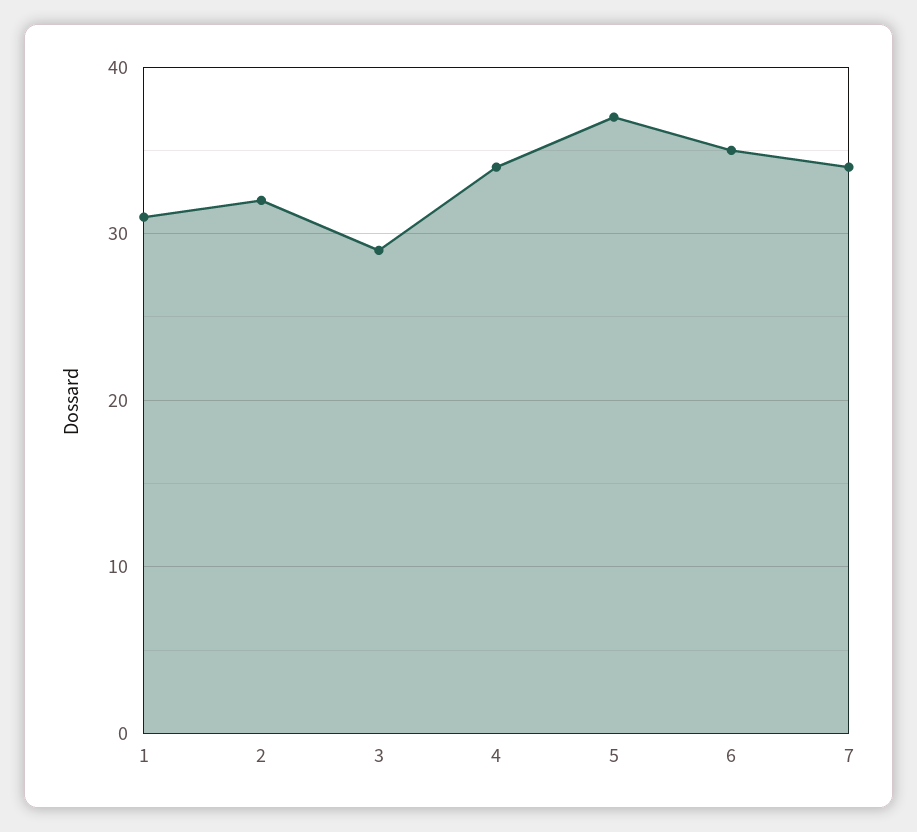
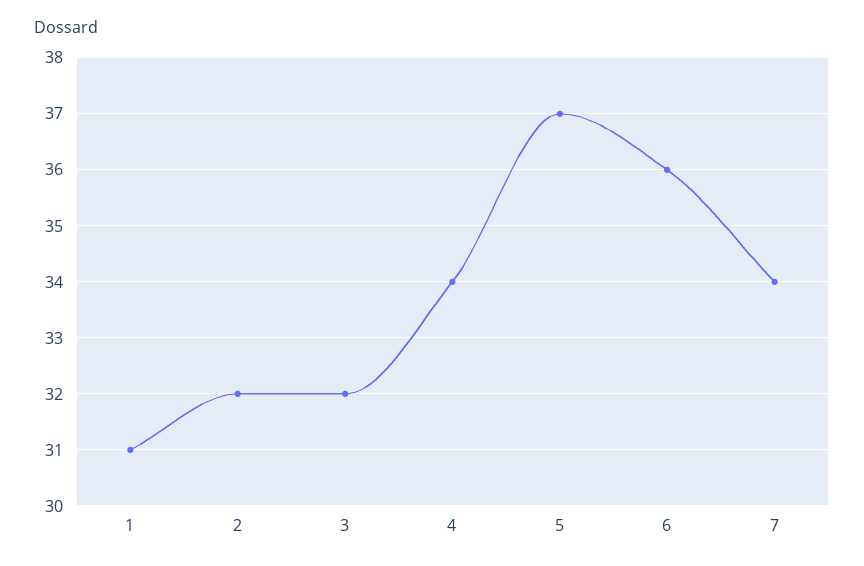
3: 29 -> 32
6: 35 -> 36

